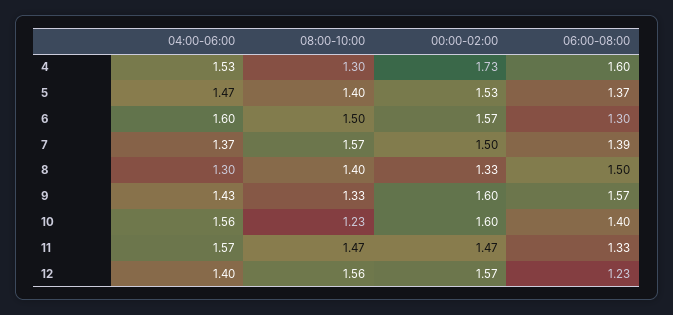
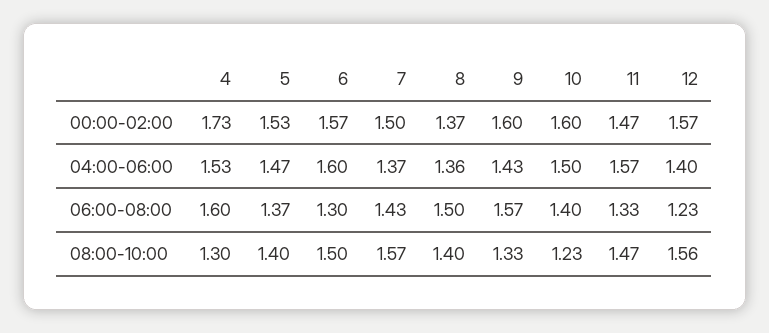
06:00-08:00, 7: 1.39 -> 1.43
04:00-06:00, 8: 1.3 -> 1.36
00:00-02:00, 8: 1.33 -> 1.37
04:00-06:00, 10: 1.56 -> 1.5

